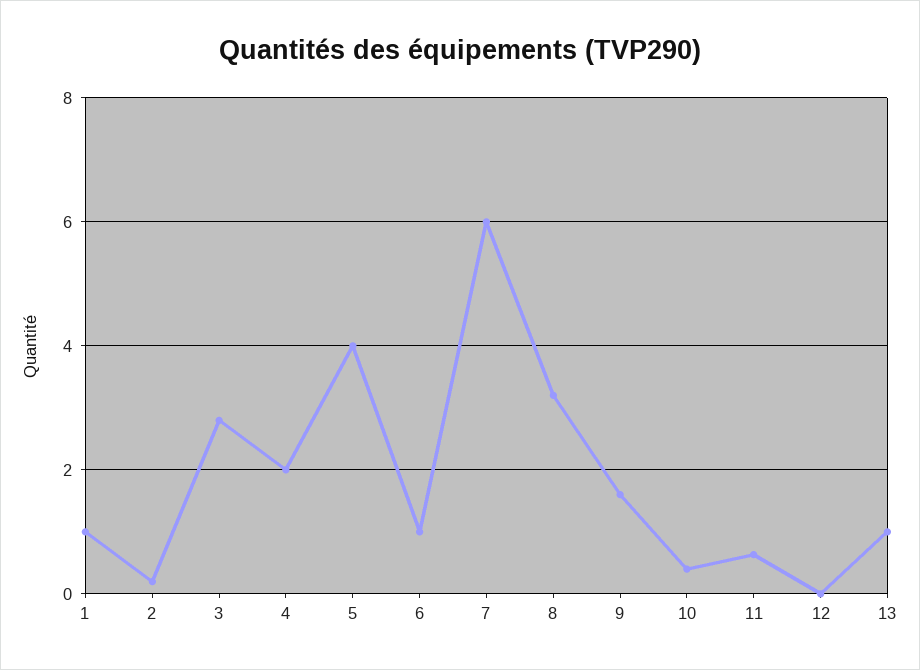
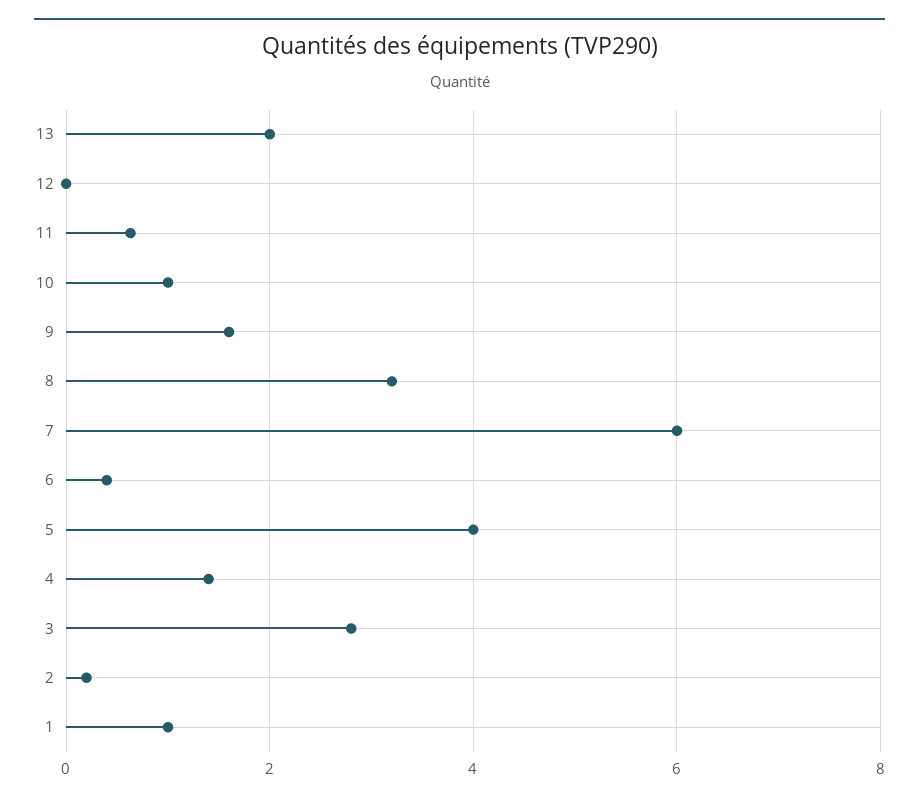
4: 2 -> 1.4
6: 1 -> 0.4
10: 0.4 -> 1
13: 1 -> 2

